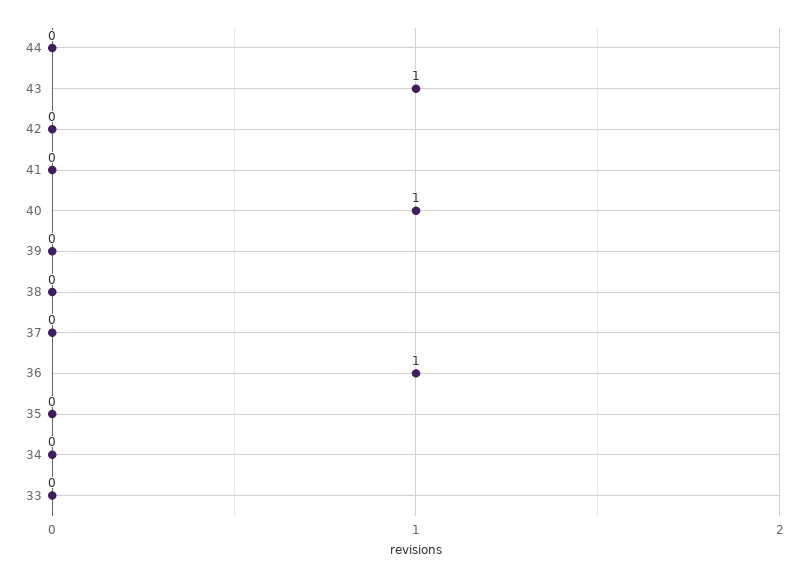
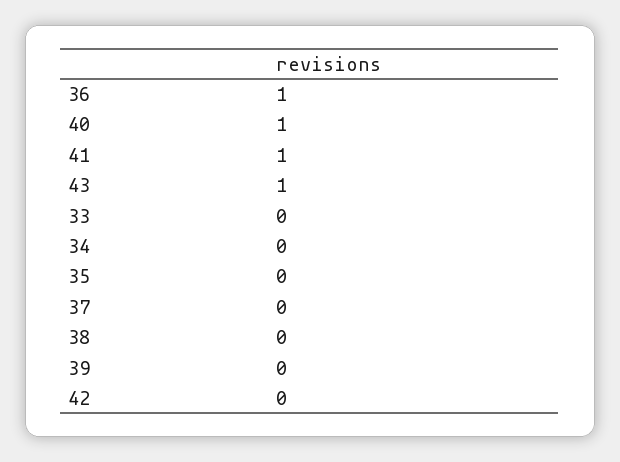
44: 0 -> none
41: 0 -> 1

